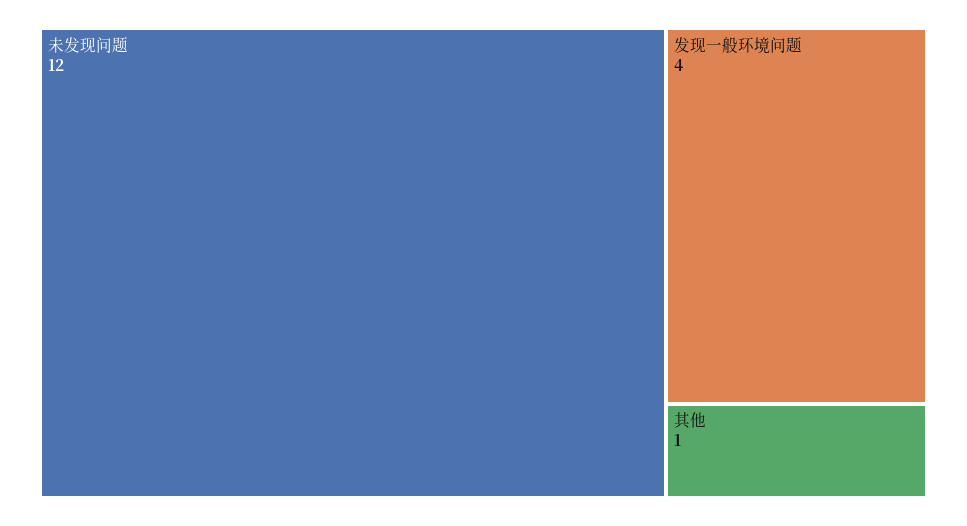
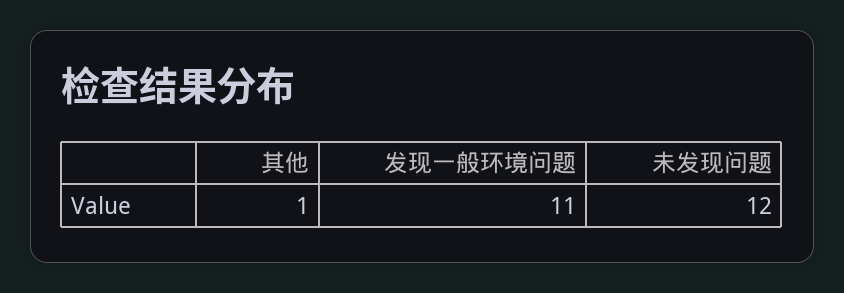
发现一般环境问题: 4 -> 11

